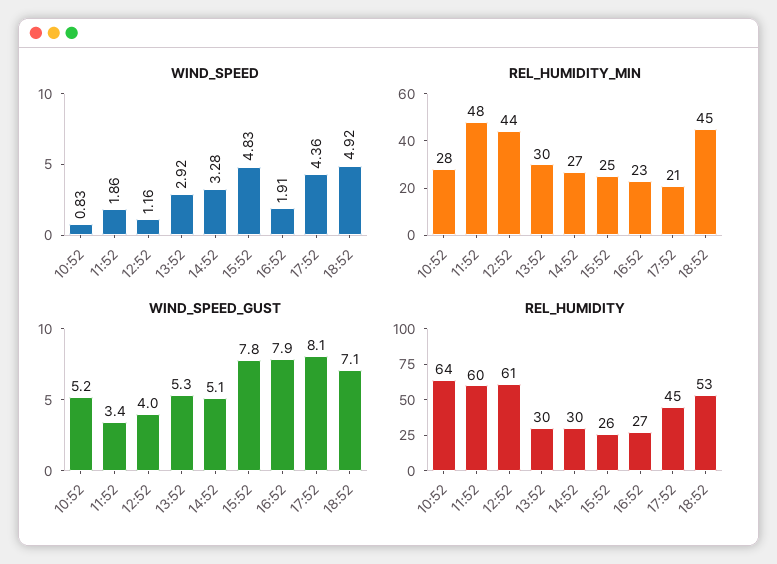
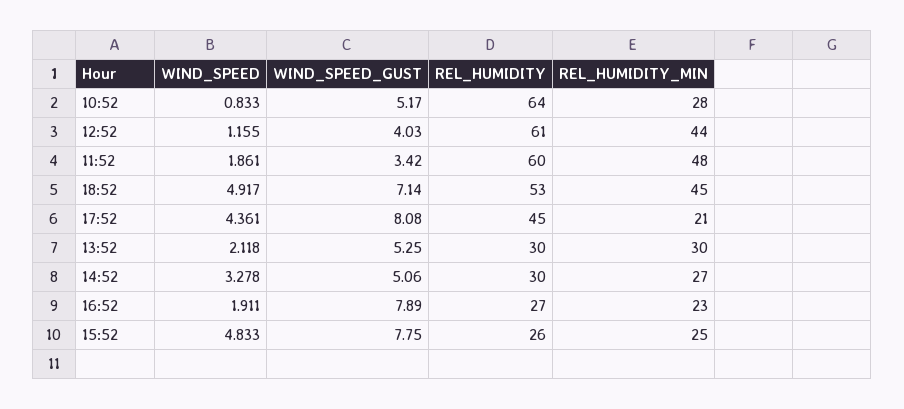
WIND_SPEED, 13:52: 2.92 -> 2.118

